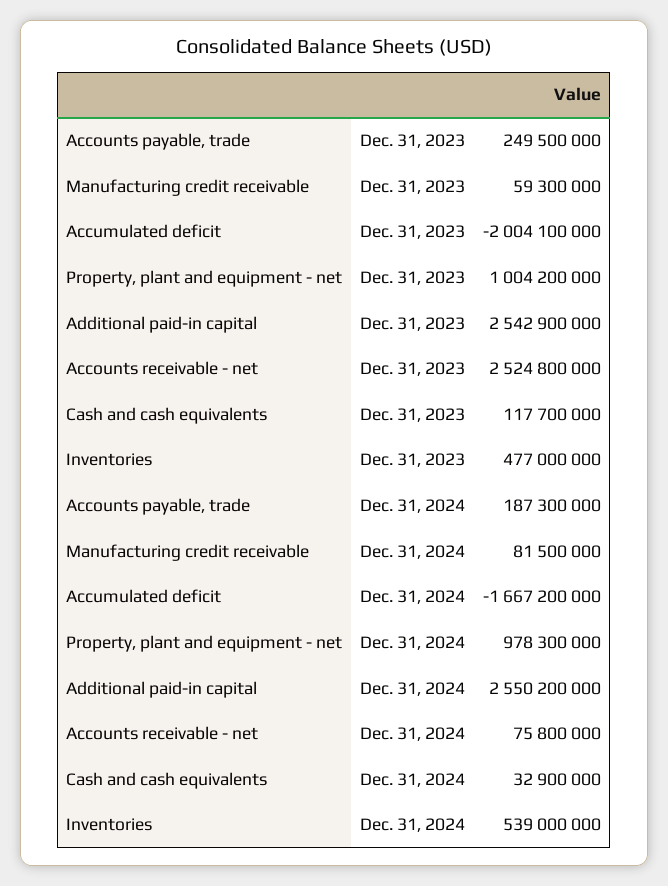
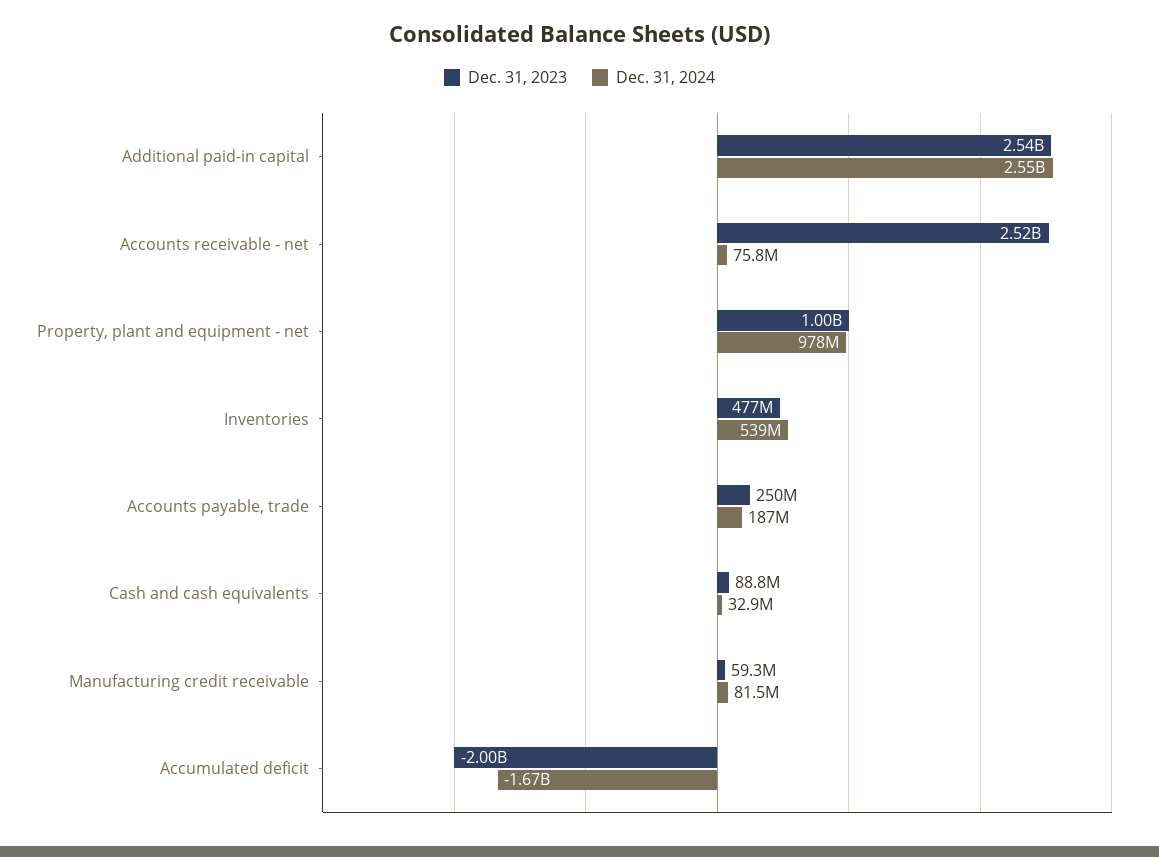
Dec. 31, 2023, Cash and cash equivalents: 117700000 -> 88800000

